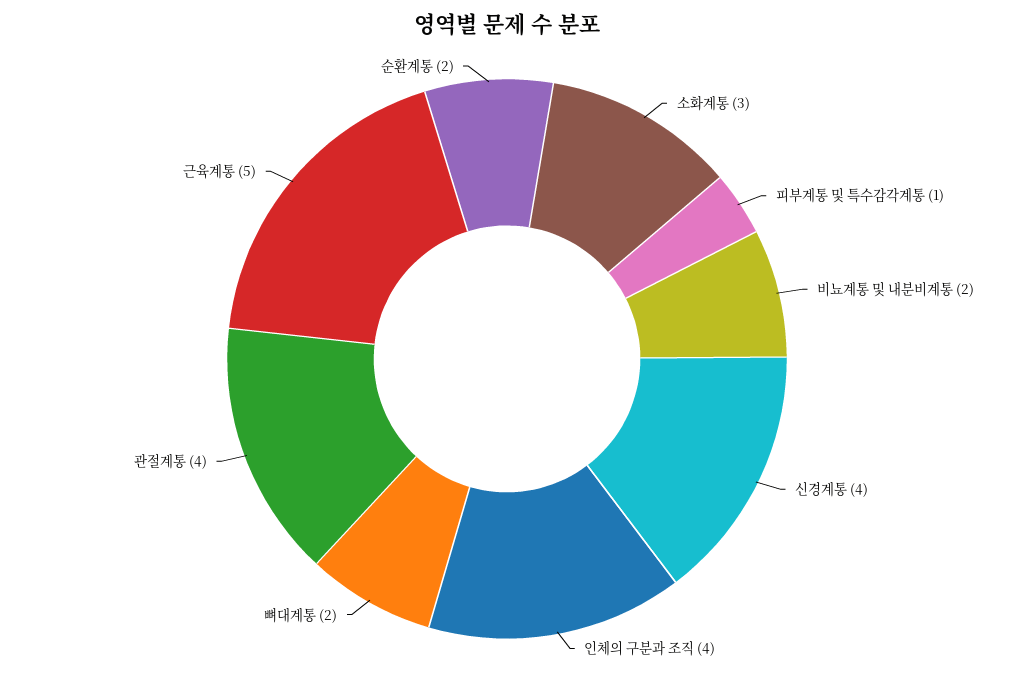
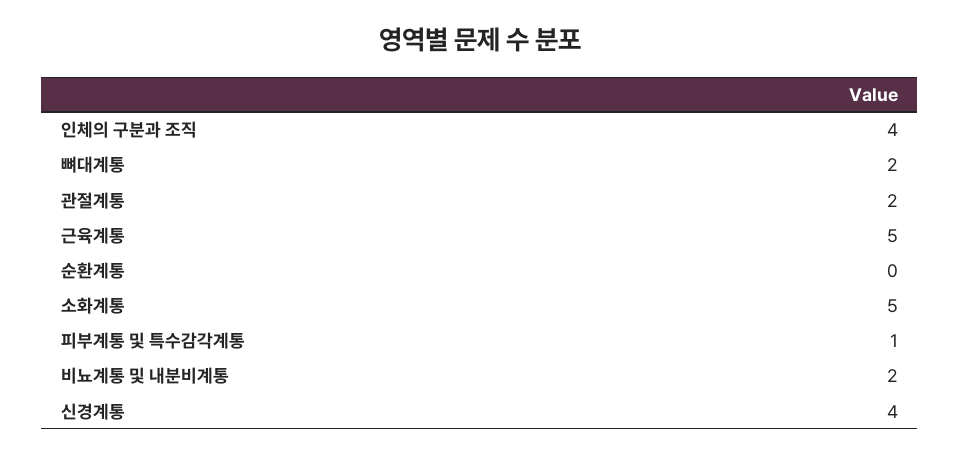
소화계통: 3 -> 5
관절계통: 4 -> 2
순환계통: 2 -> 0

